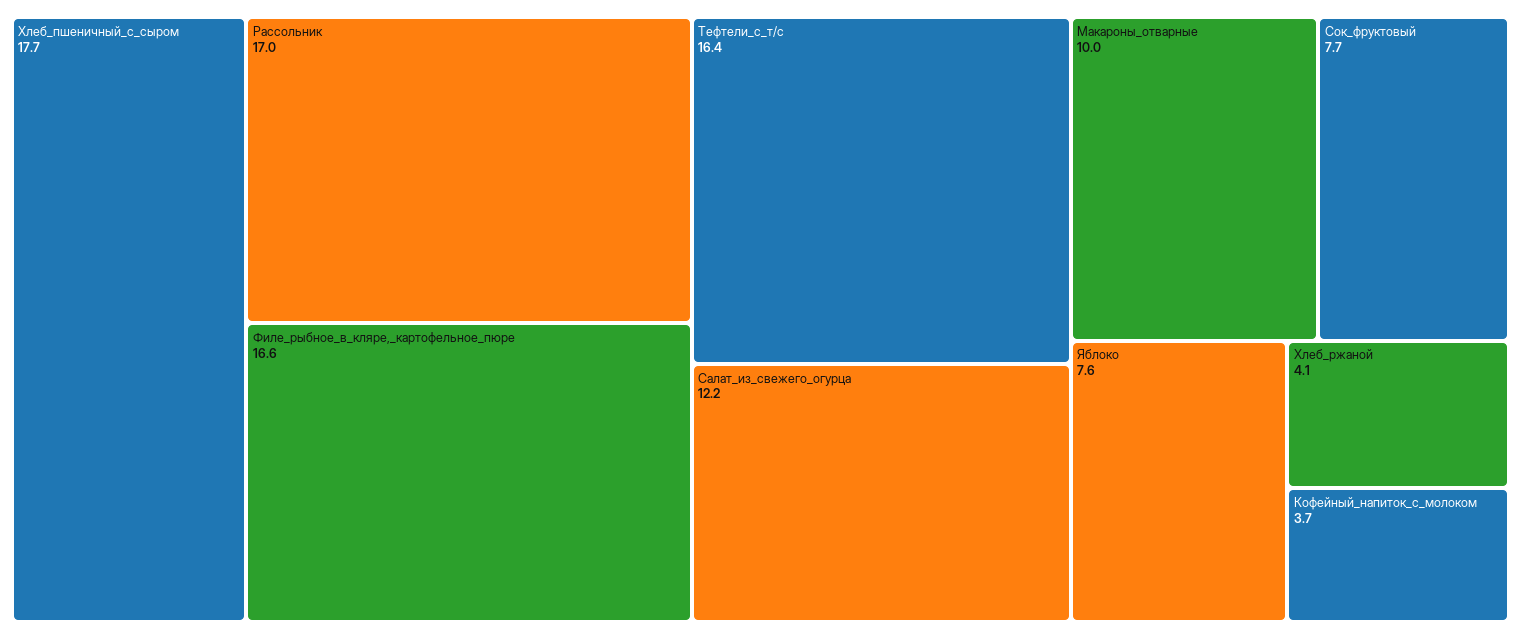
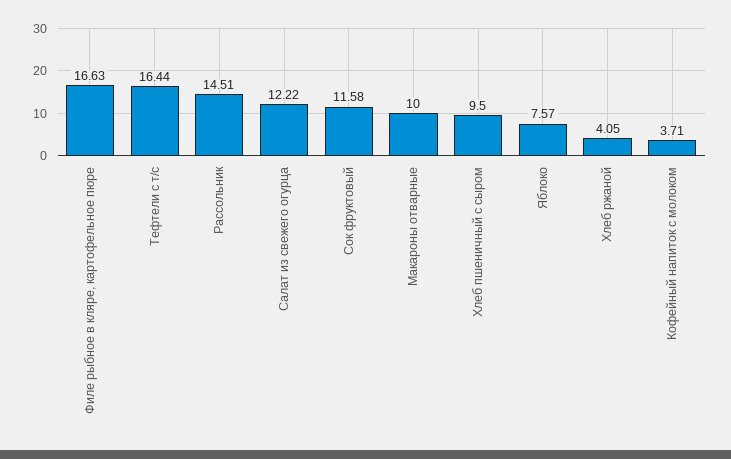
Хлеб_пшеничный_с_сыром: 17.7 -> 9.5
Рассольник: 17 -> 14.51
Сок_фруктовый: 7.7 -> 11.58

